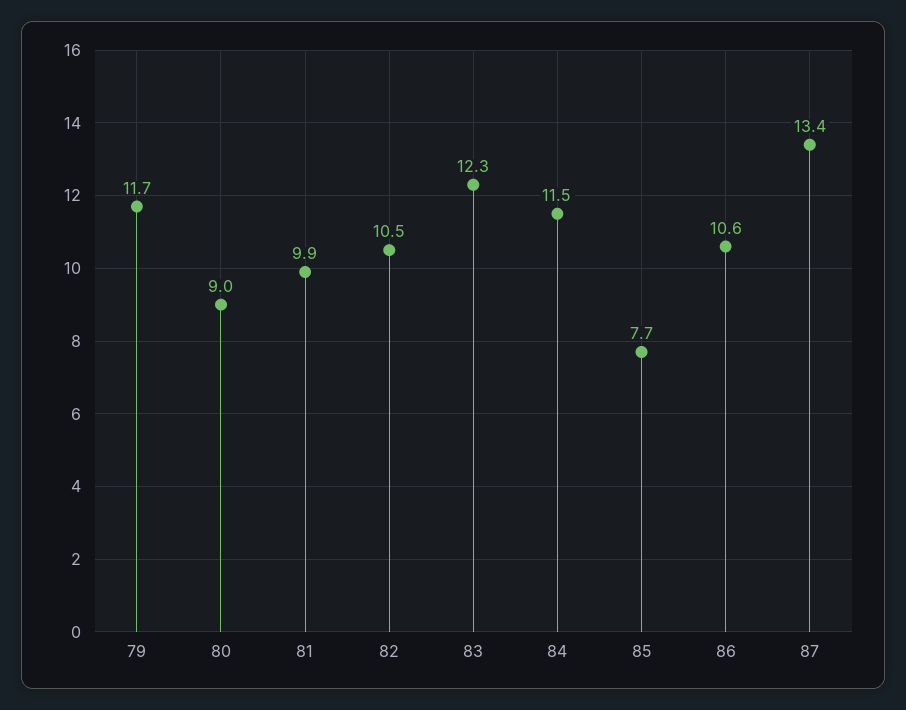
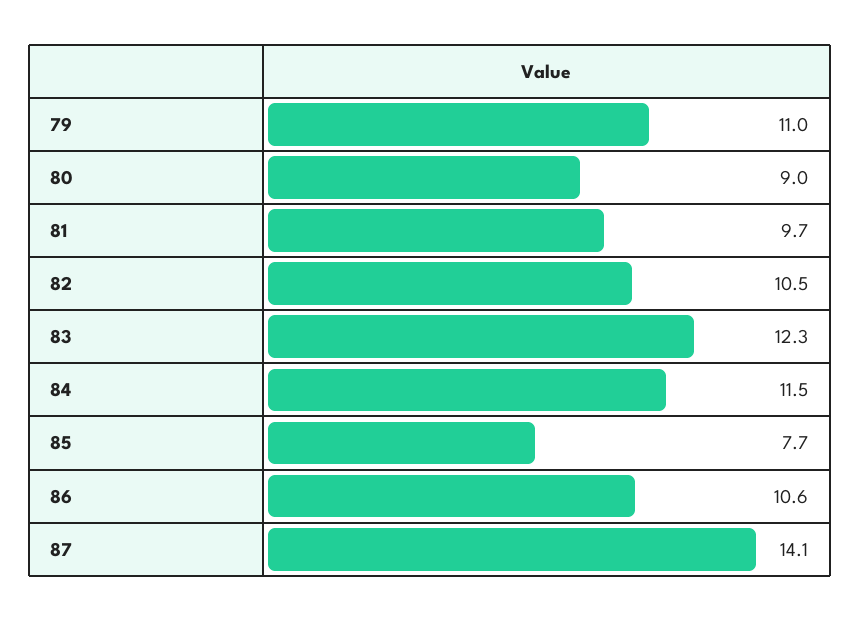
79: 11.7 -> 11
81: 9.9 -> 9.7
87: 13.4 -> 14.1

